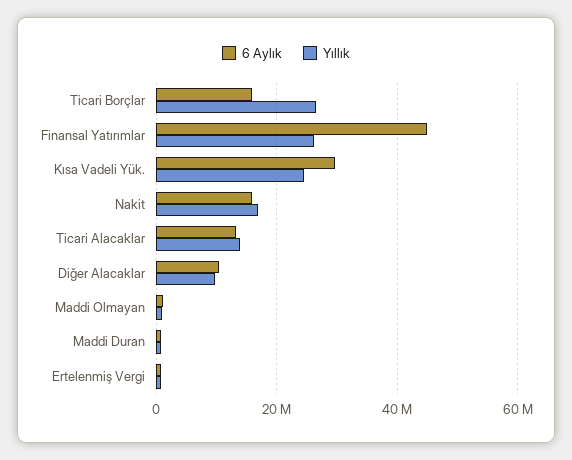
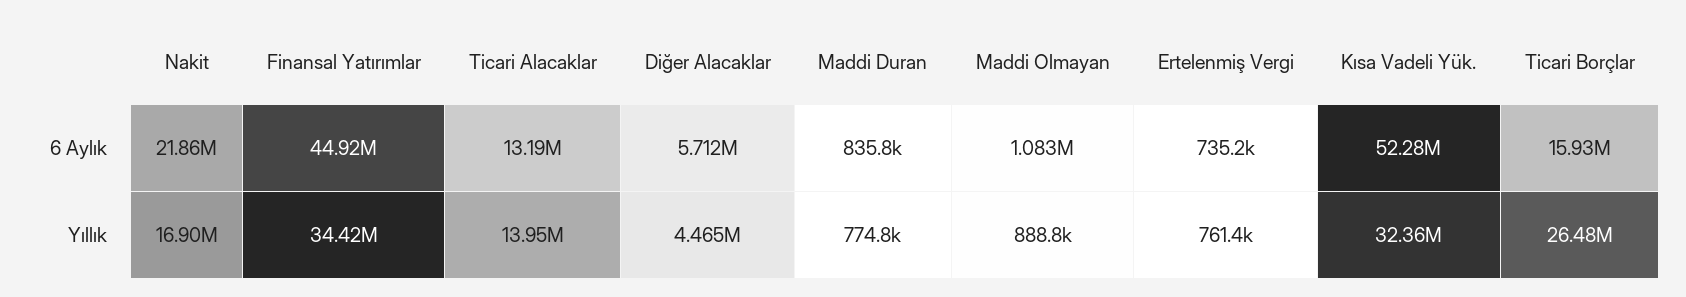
Yıllık, Finansal Yatırımlar: 26000000 -> 34420000
6 Aylık, Kısa Vadeli Yük.: 30000000 -> 52280000
Yıllık, Kısa Vadeli Yük.: 24000000 -> 32360000
6 Aylık, Nakit: 16000000 -> 21860000
6 Aylık, Diğer Alacaklar: 10000000 -> 5712000
Yıllık, Diğer Alacaklar: 10000000 -> 4465000

